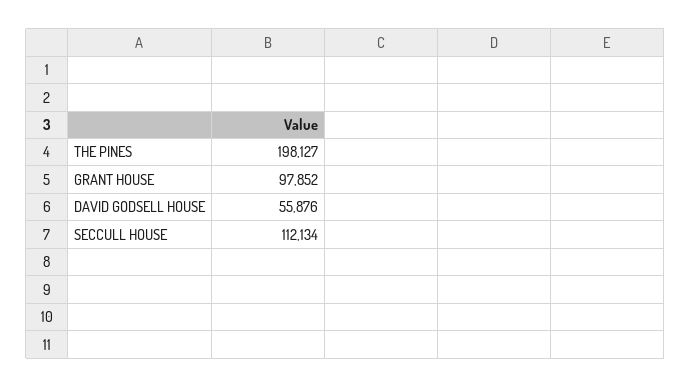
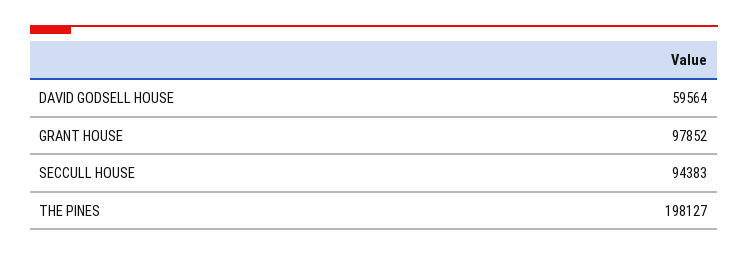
DAVID GODSELL HOUSE: 55876 -> 59564
SECCULL HOUSE: 112134 -> 94383

